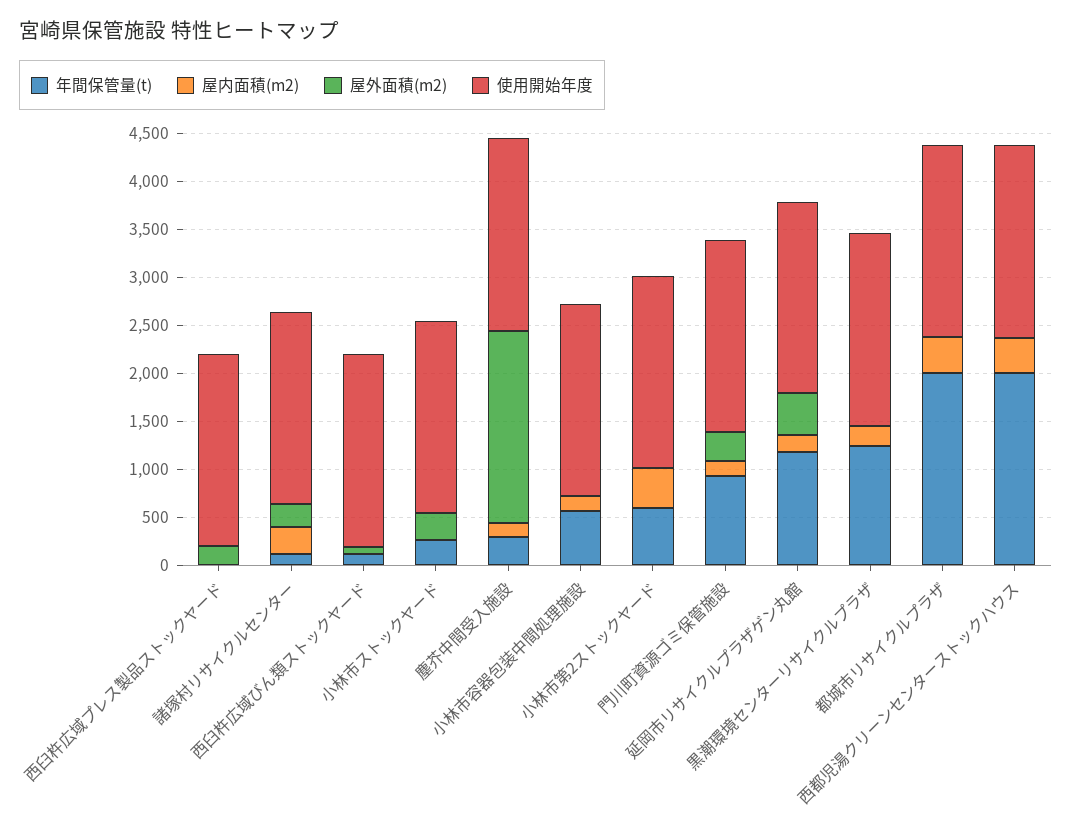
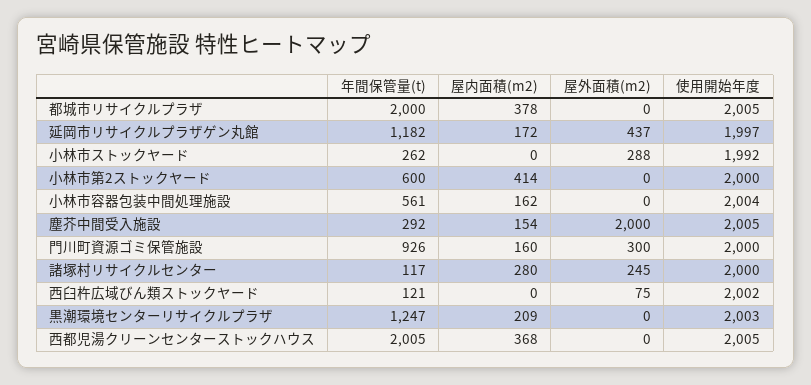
年間保管量(t), 西臼杵広域プレス製品ストックヤード: 0 -> none
屋内面積(m2), 西臼杵広域プレス製品ストックヤード: 0 -> none
屋外面積(m2), 西臼杵広域プレス製品ストックヤード: 200 -> none
使用開始年度, 西臼杵広域プレス製品ストックヤード: 2000 -> none

